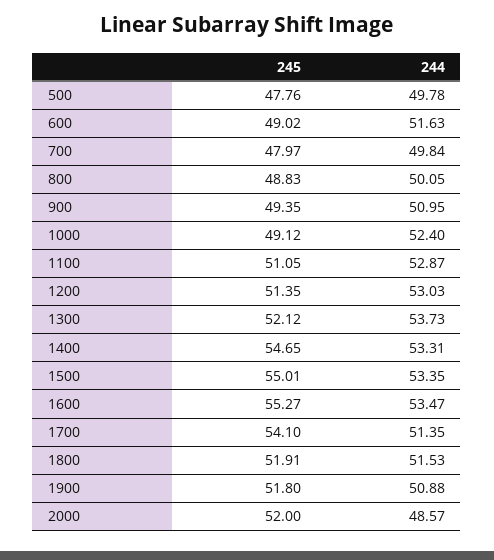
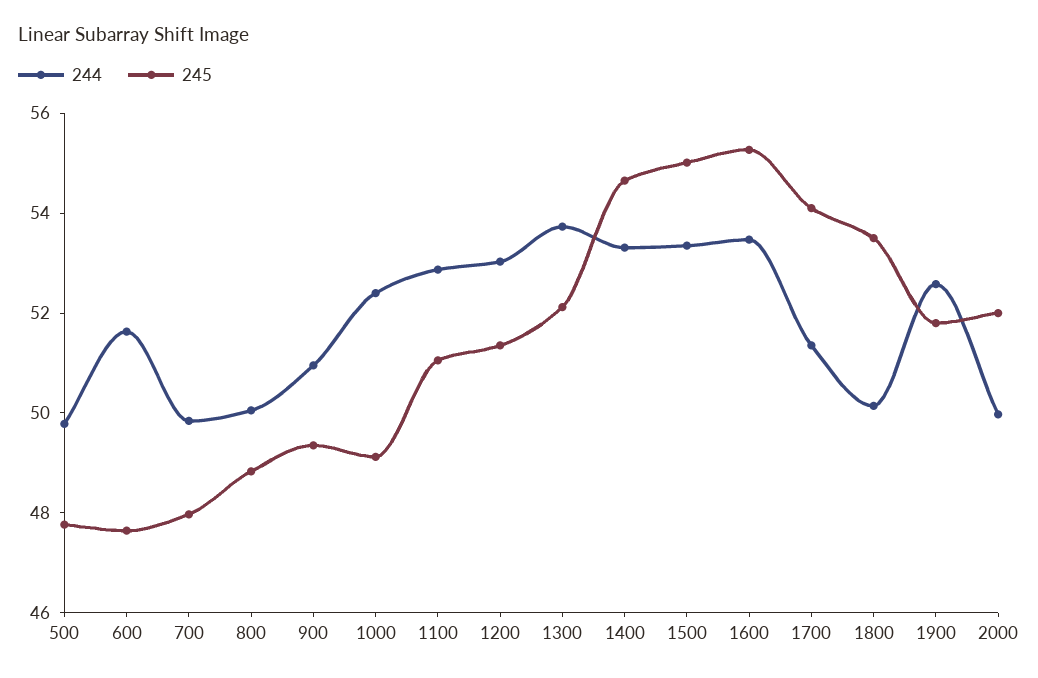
245, 600: 49.02 -> 47.5
245, 1800: 51.91 -> 53.5
244, 1800: 51.53 -> 50
244, 1900: 50.88 -> 52.5
244, 2000: 48.57 -> 50

